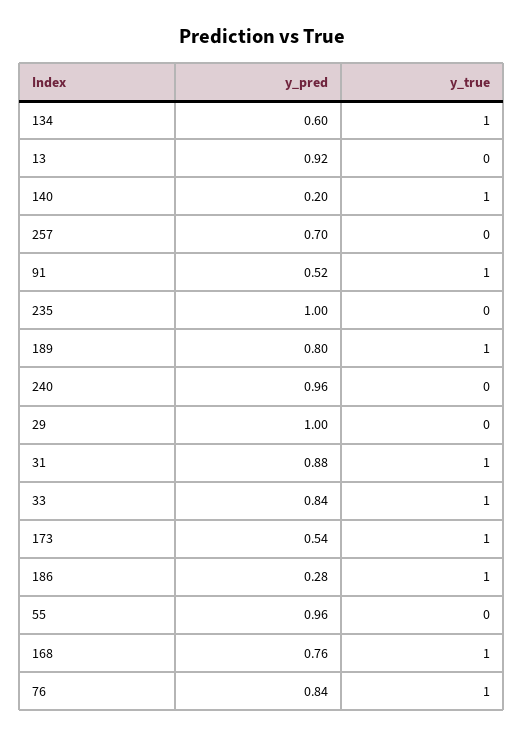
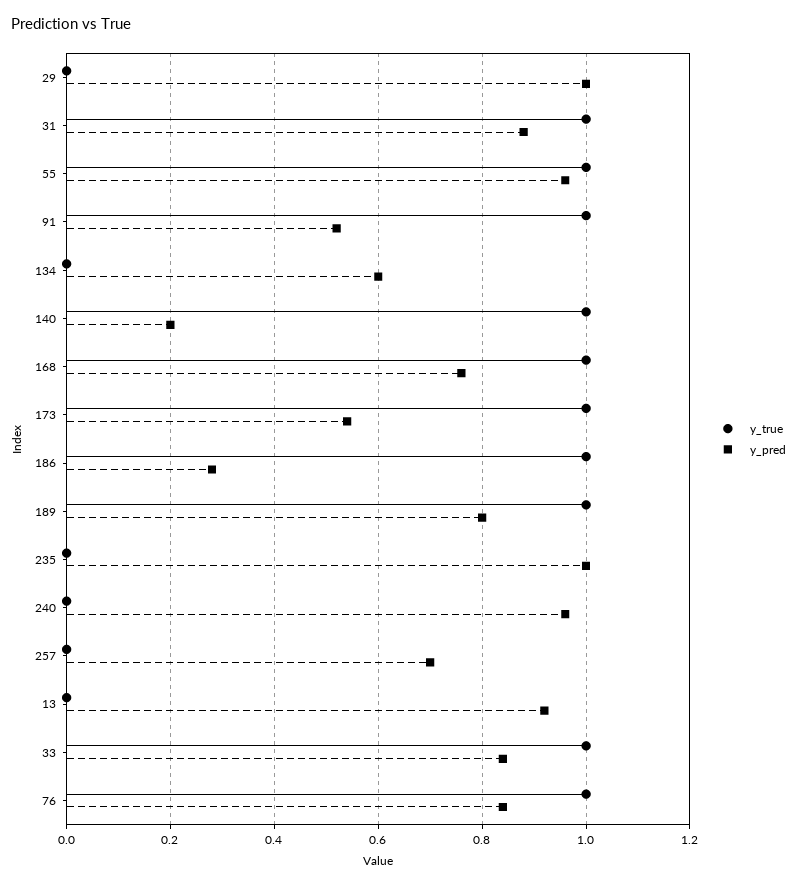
y_true, 134: 1 -> 0
y_true, 55: 0 -> 1

